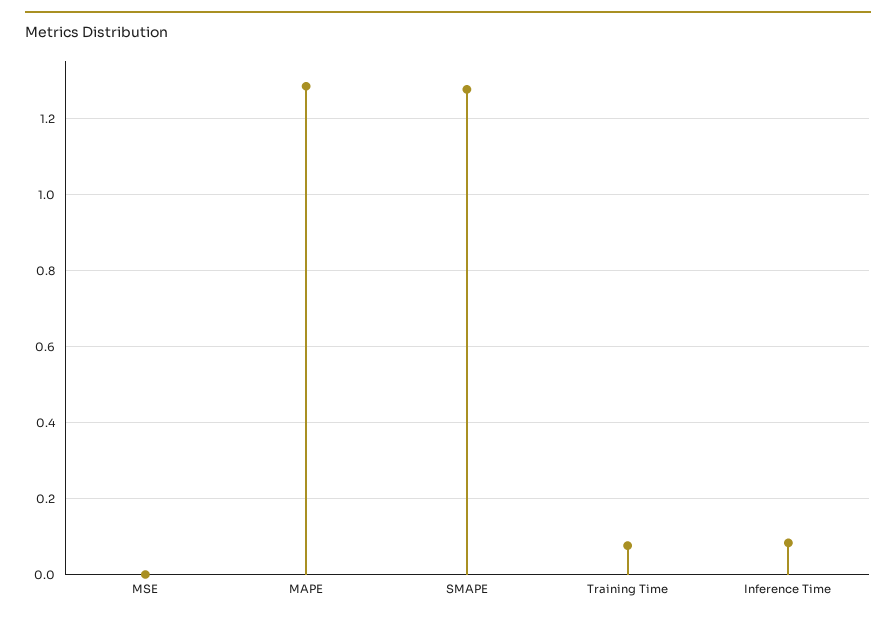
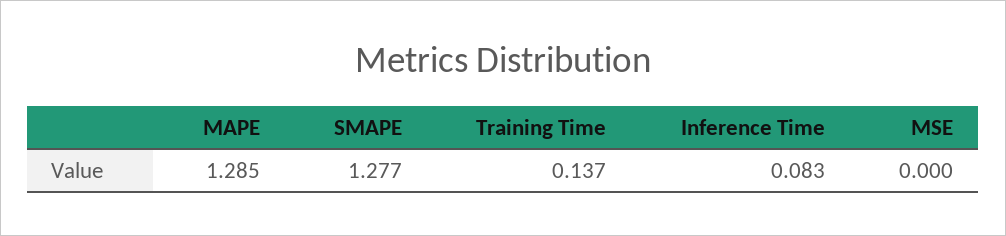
Training Time: 0.08 -> 0.137

